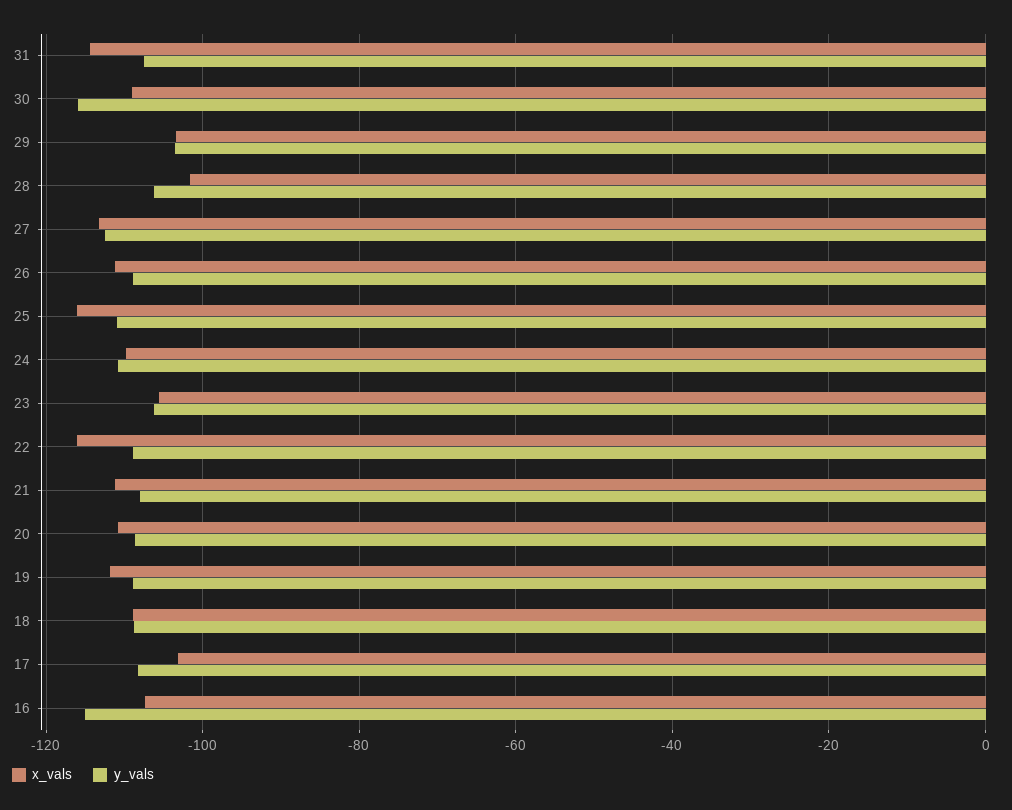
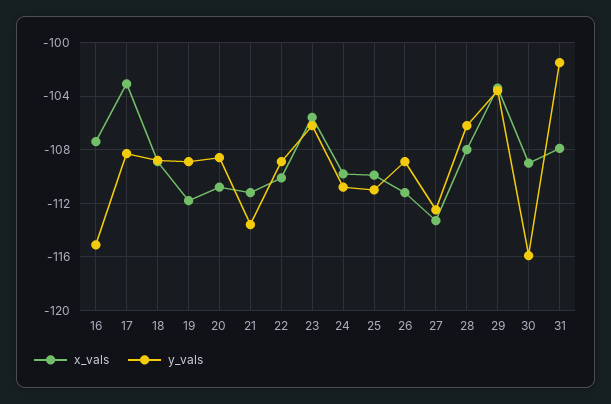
x_vals, 31: -114 -> -108
y_vals, 31: -108 -> -101.5
x_vals, 28: -102 -> -108
x_vals, 25: -116 -> -110
x_vals, 22: -116 -> -110
y_vals, 21: -108 -> -113.5

